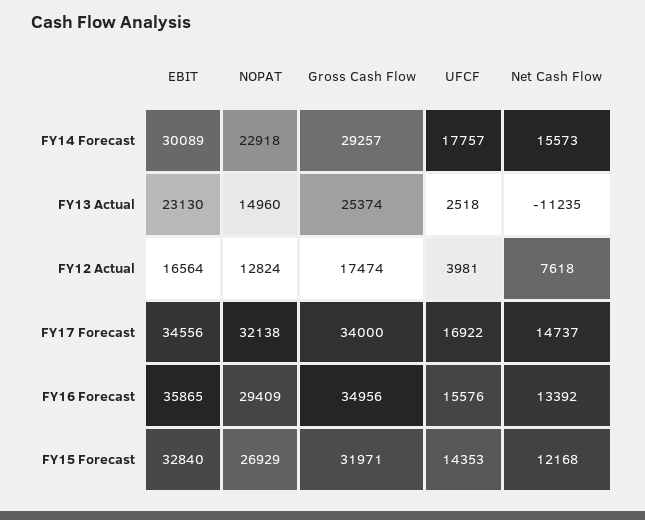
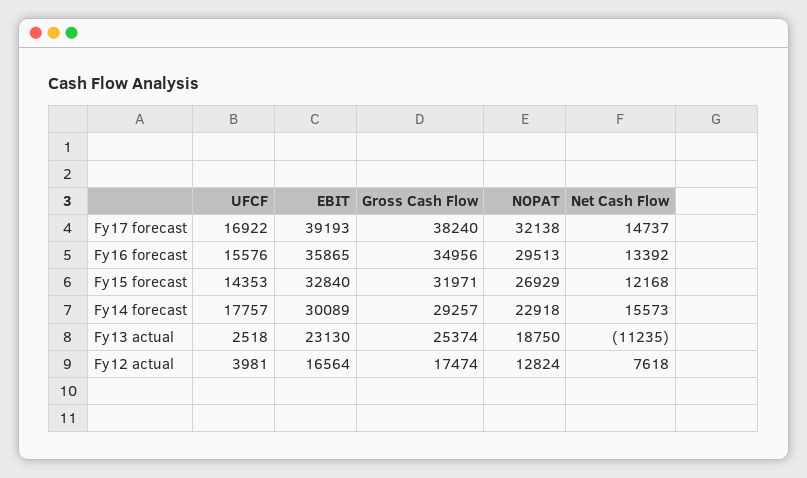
NOPAT, FY13 Actual: 14960 -> 18750
EBIT, FY17 Forecast: 34556 -> 39193
Gross Cash Flow, FY17 Forecast: 34000 -> 38240
NOPAT, FY16 Forecast: 29409 -> 29513

